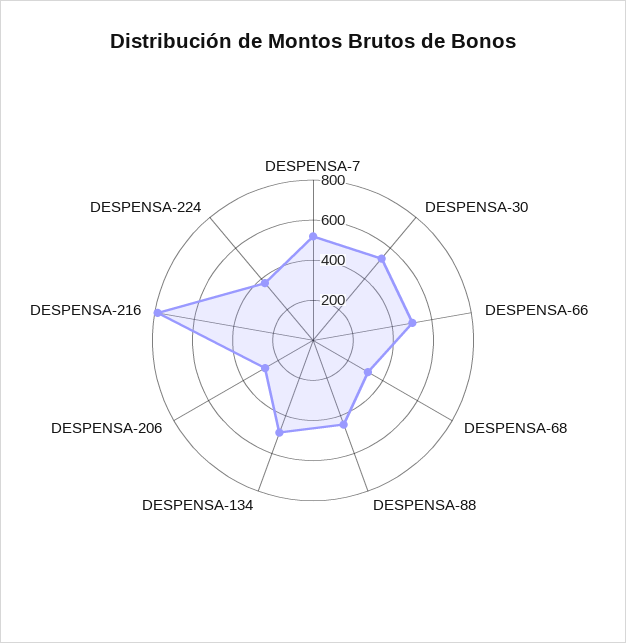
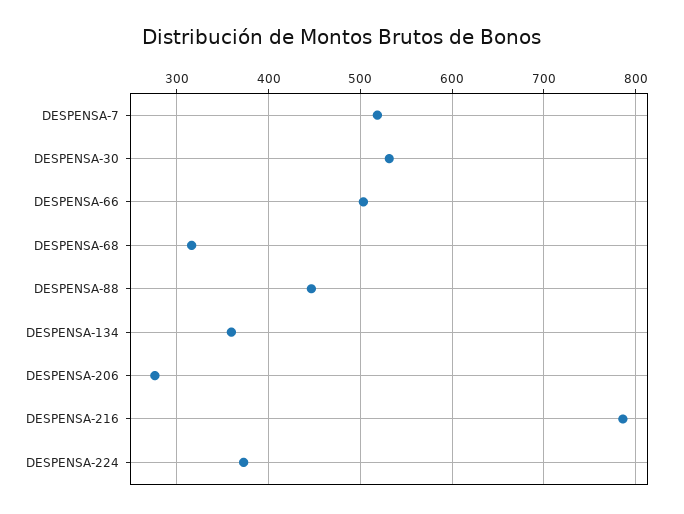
DESPENSA-134: 500 -> 360

